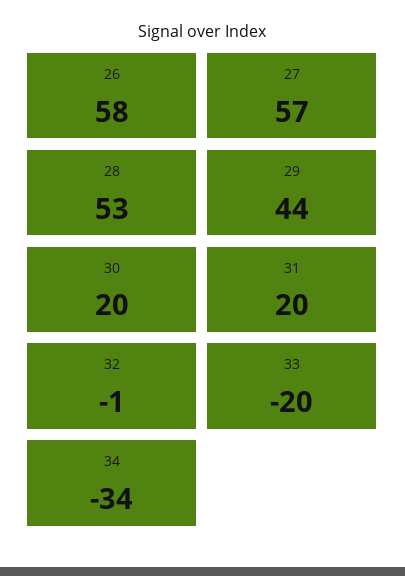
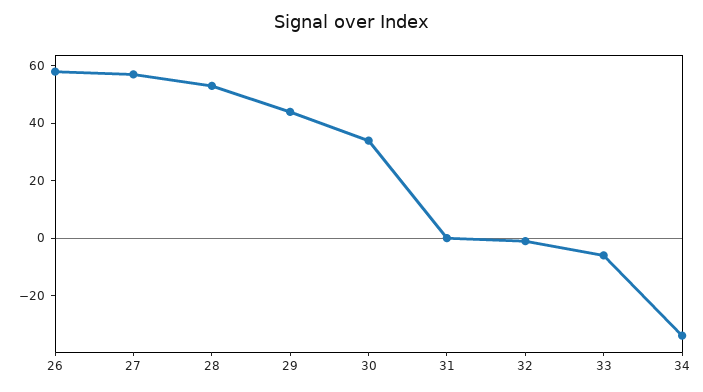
30: 20 -> 35
31: 20 -> 0
33: -20 -> -5

